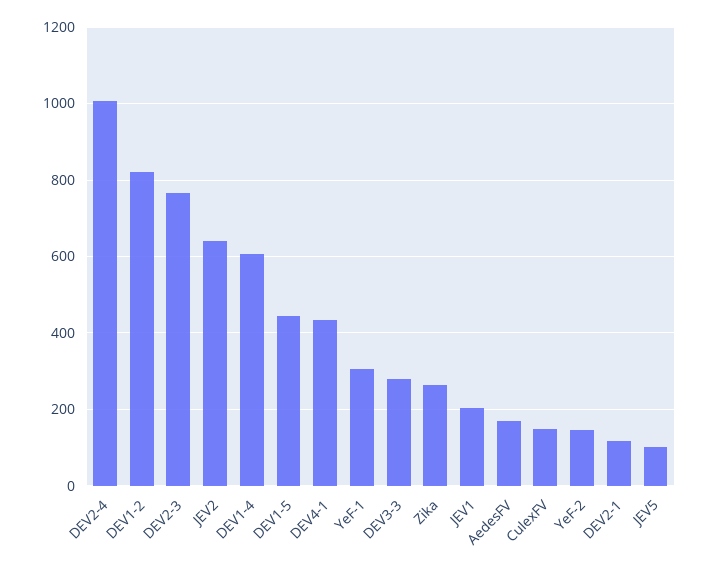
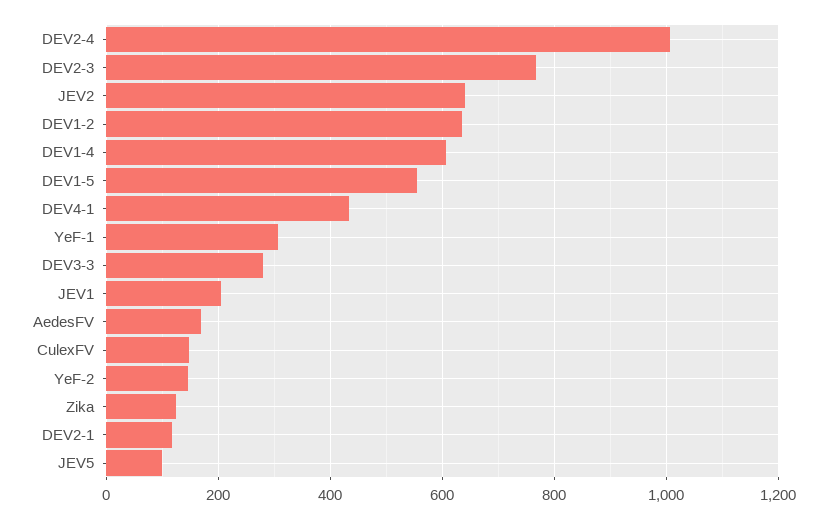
DEV1-2: 820 -> 640
DEV1-5: 440 -> 560
Zika: 260 -> 120

